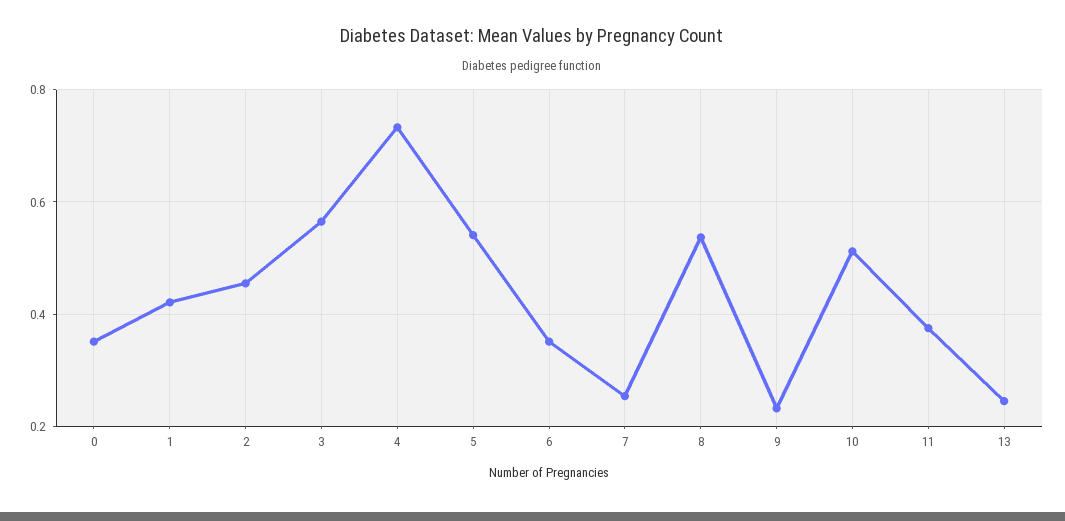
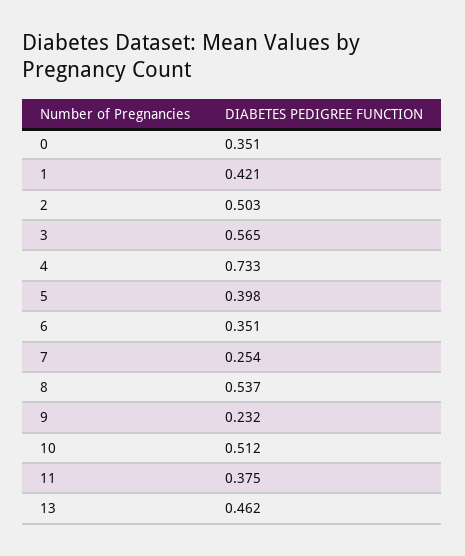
2: 0.46 -> 0.503
5: 0.54 -> 0.398
13: 0.24 -> 0.462

